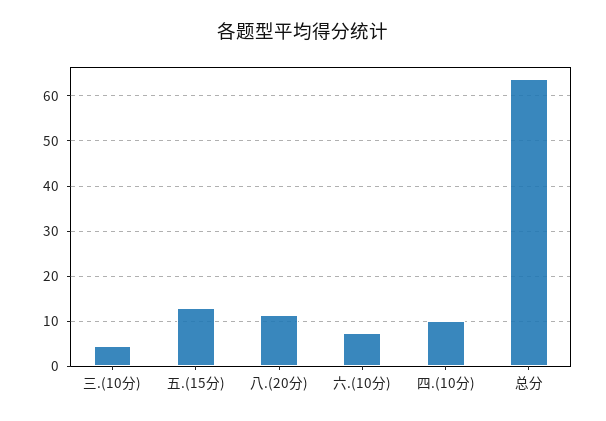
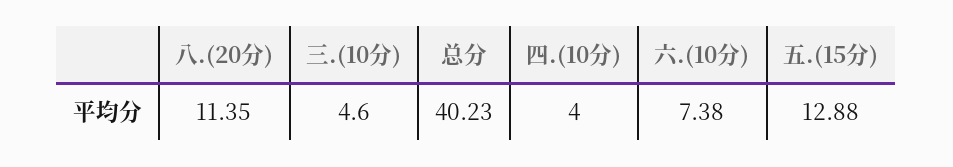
四.(10分): 10 -> 4
总分: 64 -> 40.23

